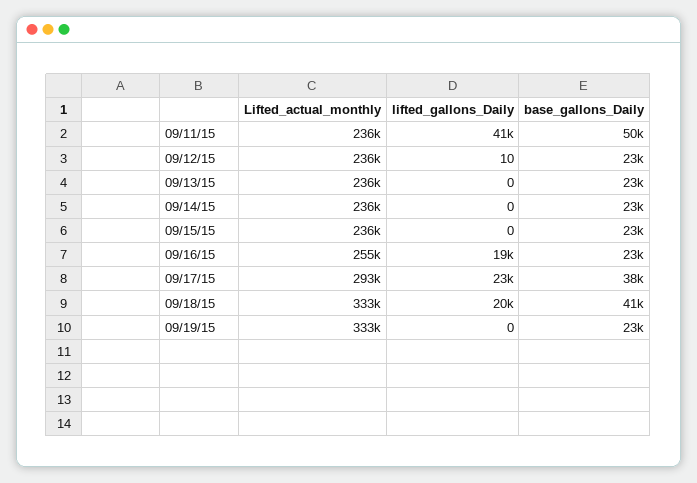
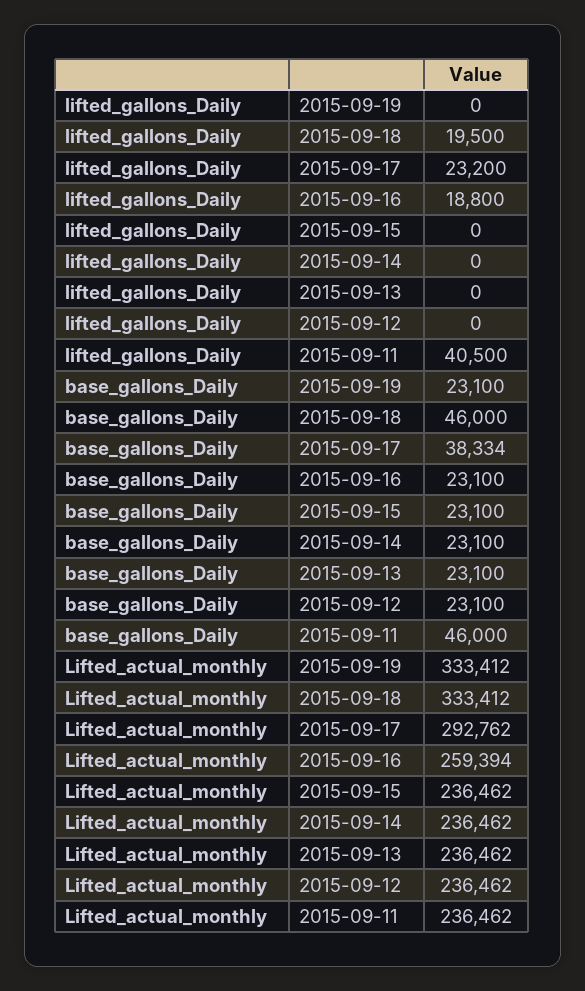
base_gallons_Daily, 09/11/15: 50000 -> 46000
lifted_gallons_Daily, 09/12/15: 10 -> 0
Lifted_actual_monthly, 09/16/15: 255000 -> 259394
base_gallons_Daily, 09/18/15: 41000 -> 46000

